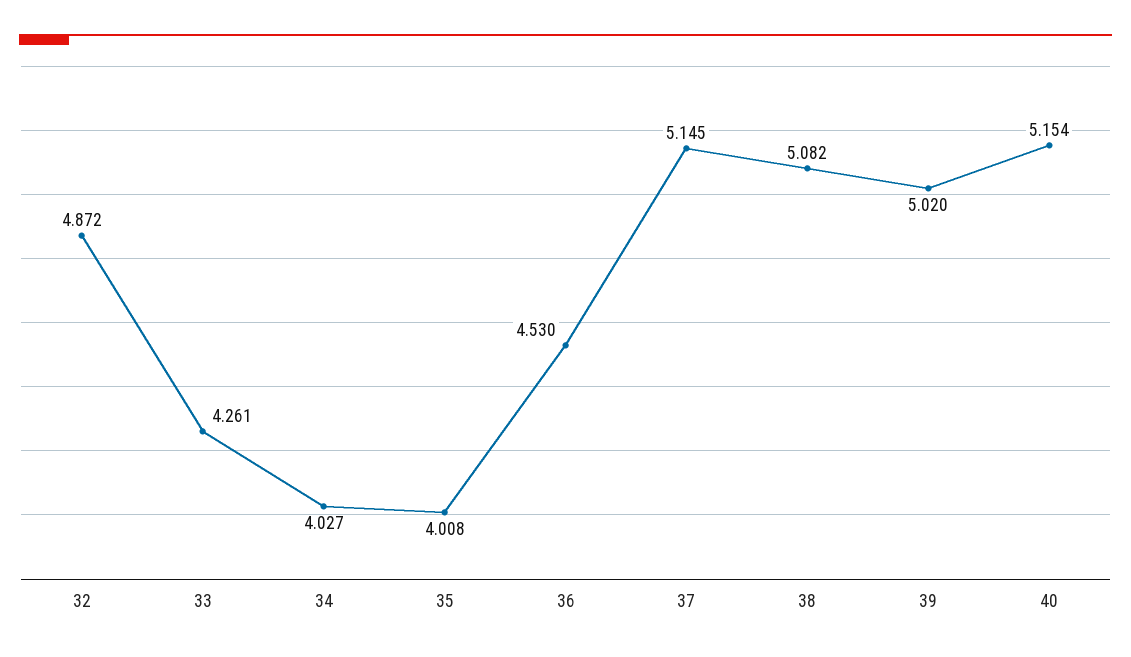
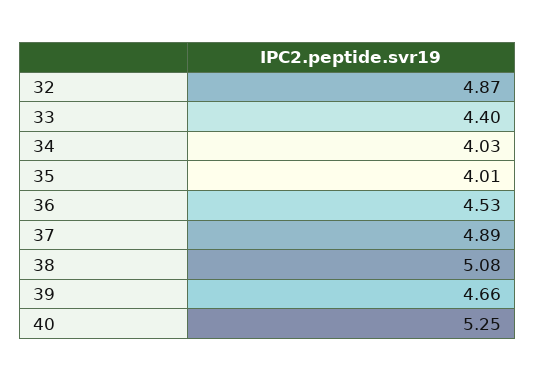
33: 4.261 -> 4.4
37: 5.145 -> 4.89
39: 5.02 -> 4.66
40: 5.154 -> 5.25

